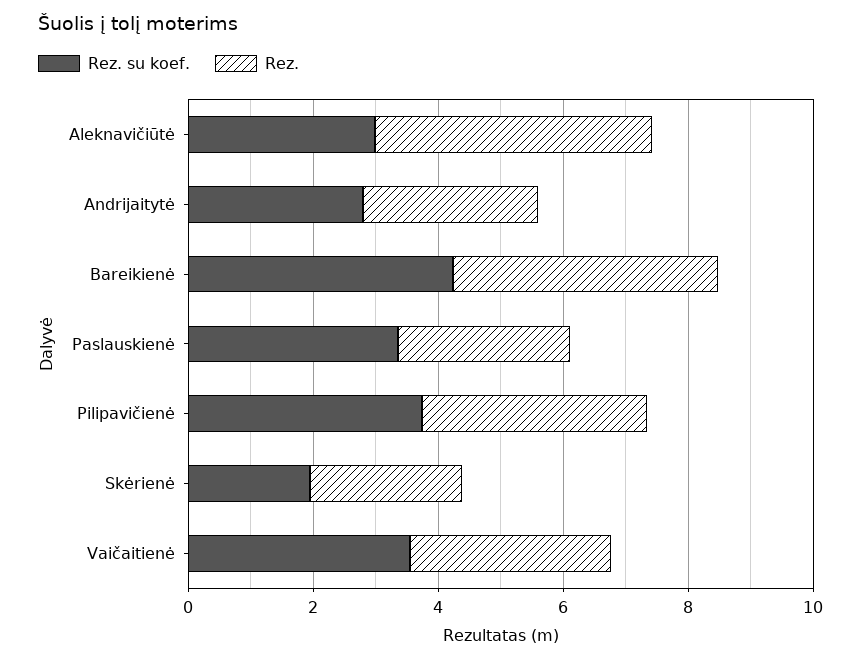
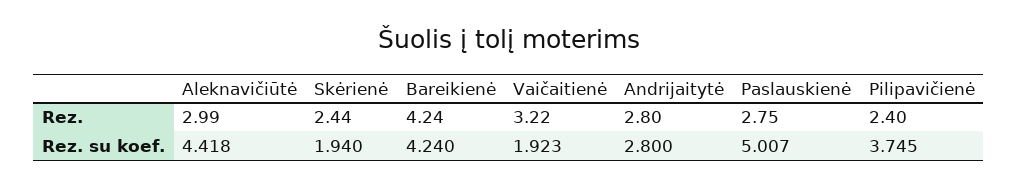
Rez. su koef., Aleknavičiūtė: 3 -> 4.418
Rez., Aleknavičiūtė: 4.5 -> 2.99
Rez. su koef., Paslauskienė: 3.5 -> 5.007
Rez., Pilipavičienė: 3.5 -> 2.4
Rez. su koef., Vaičaitienė: 3.5 -> 1.923

